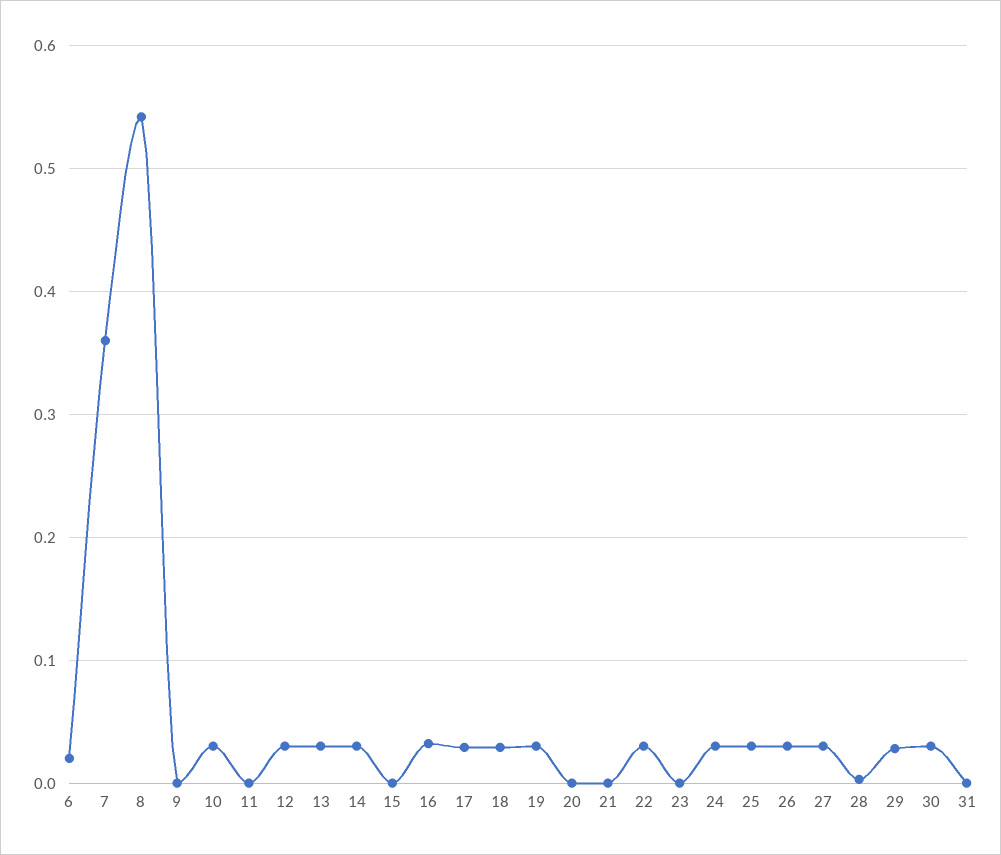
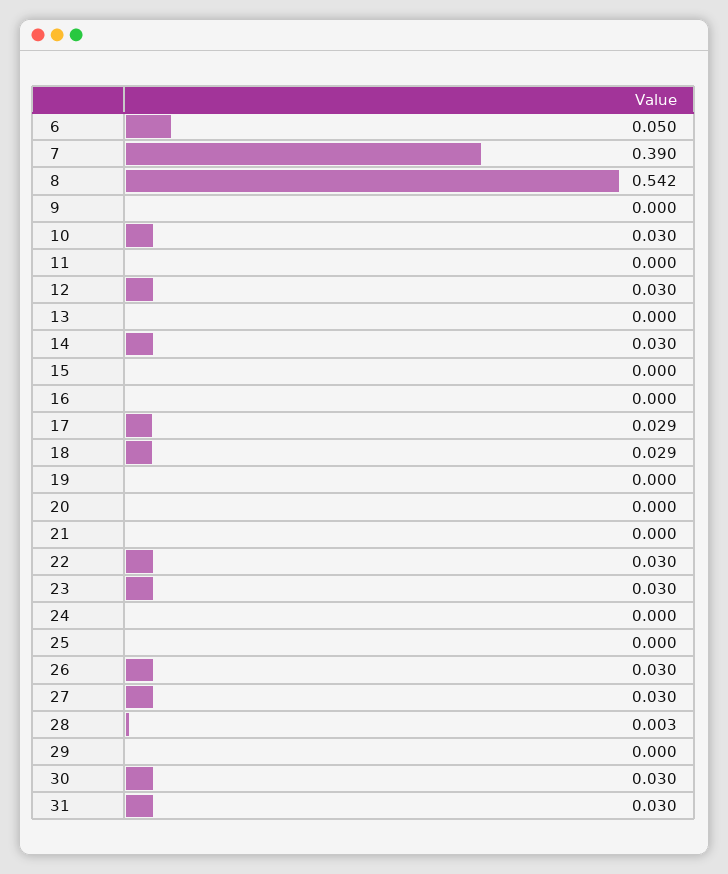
6: 0.02 -> 0.05
7: 0.36 -> 0.39
13: 0.03 -> 0
16: 0.03 -> 0
19: 0.03 -> 0
23: 0 -> 0.03
24: 0.03 -> 0
25: 0.03 -> 0
29: 0.03 -> 0
31: 0 -> 0.03

